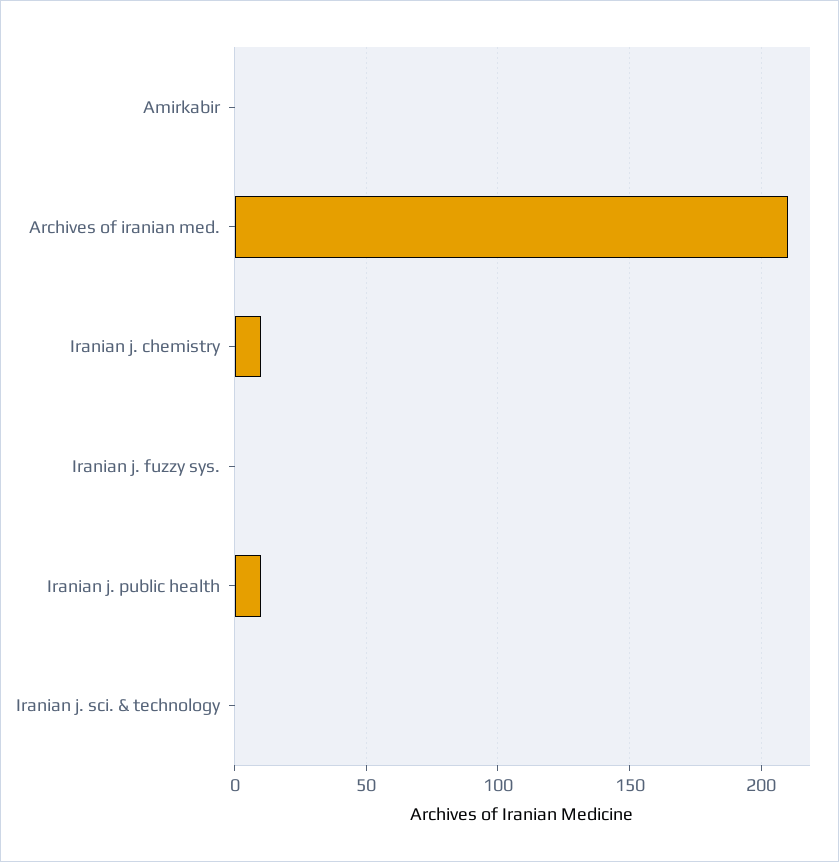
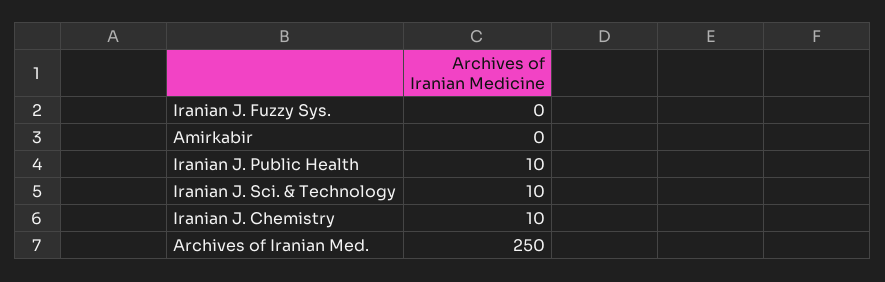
Archives of iranian med.: 210 -> 250
Iranian j. sci. & technology: 0 -> 10

